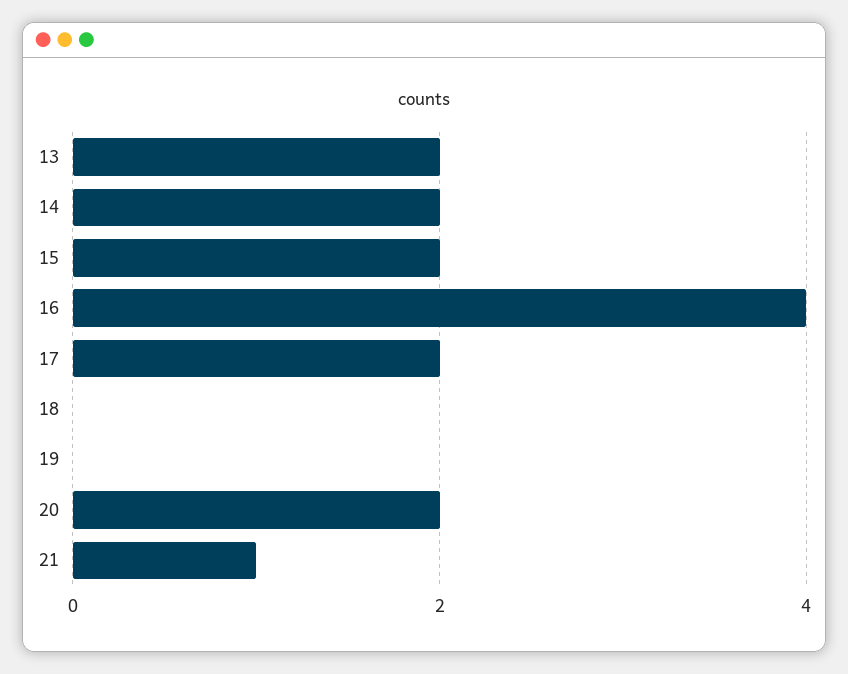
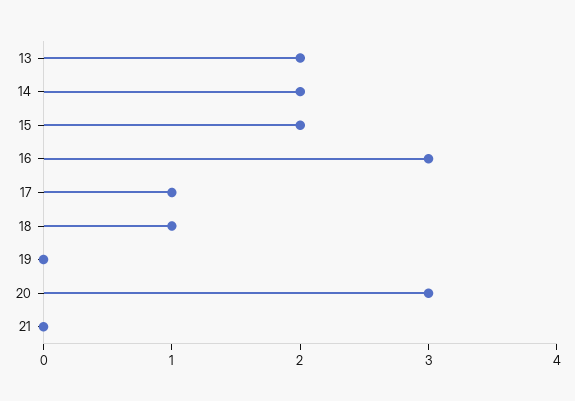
16: 4 -> 3
17: 2 -> 1
18: 0 -> 1
20: 2 -> 3
21: 1 -> 0

